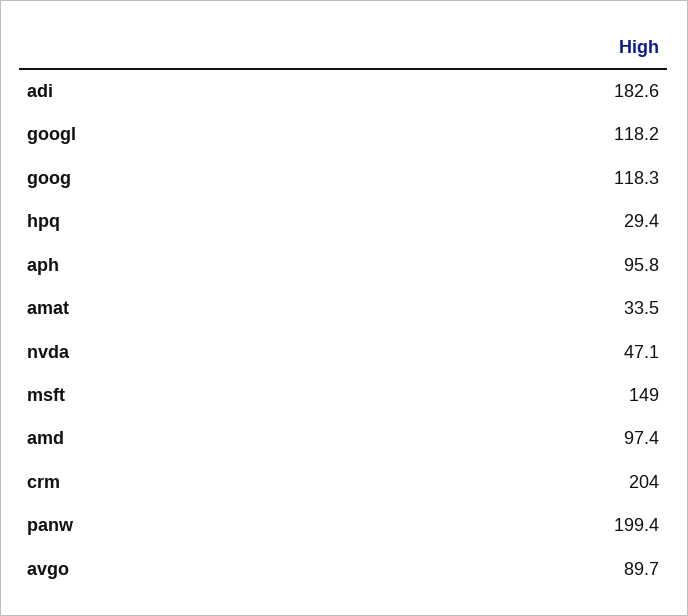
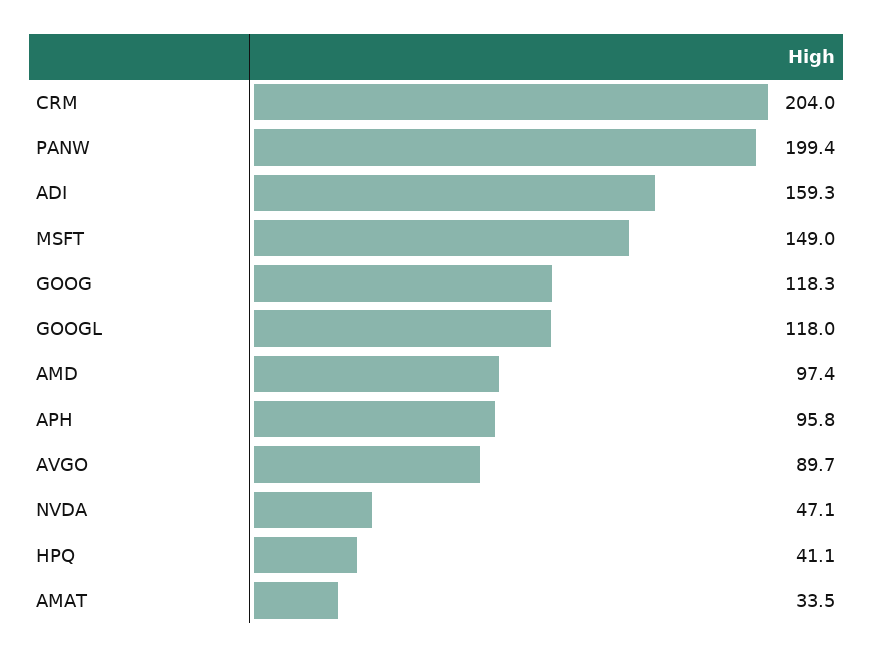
adi: 182.6 -> 159.3
googl: 118.2 -> 118
hpq: 29.4 -> 41.1

